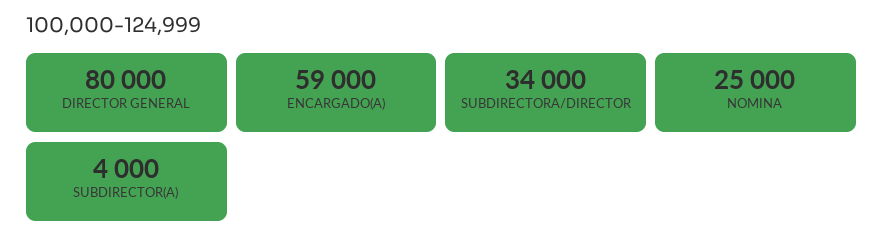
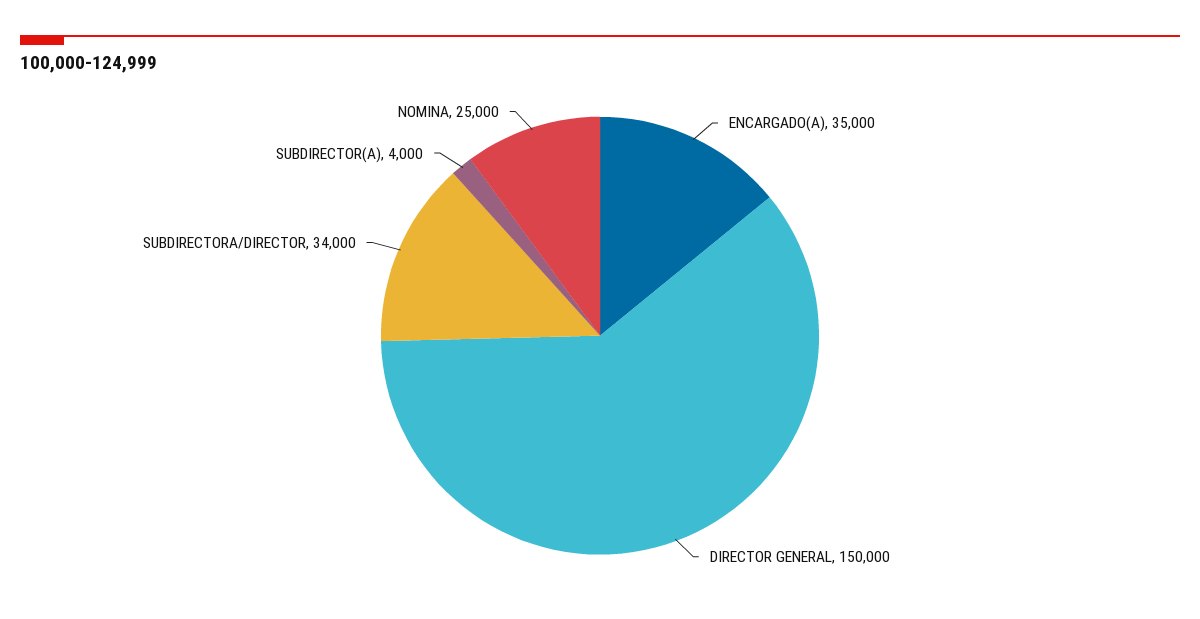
DIRECTOR GENERAL: 80000 -> 150000
ENCARGADO(A): 59000 -> 35000

